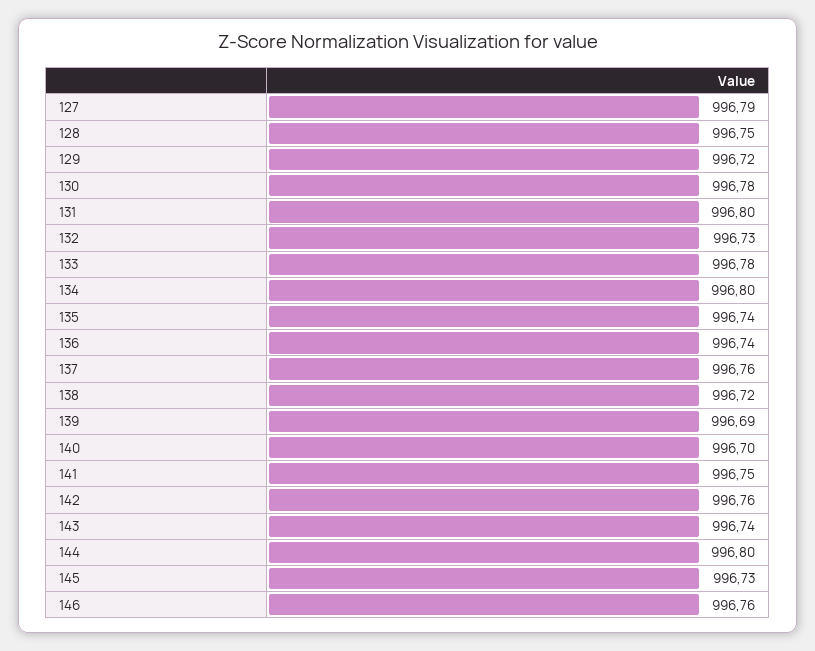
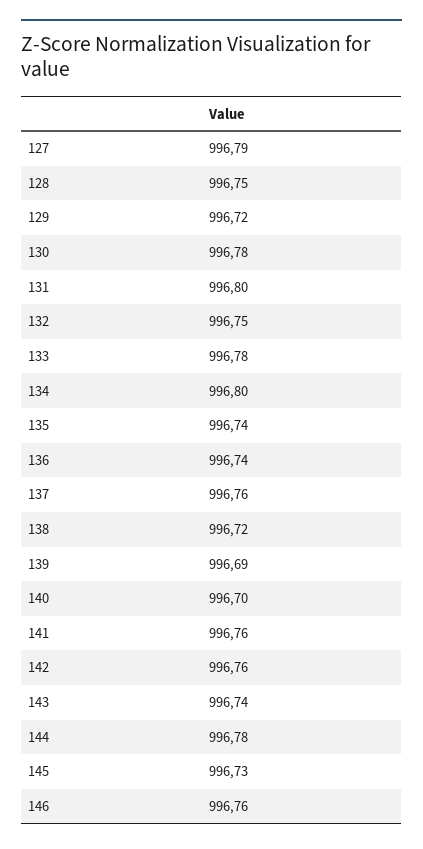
132: 996.73 -> 996.75
141: 996.75 -> 996.76
144: 996.8 -> 996.78

